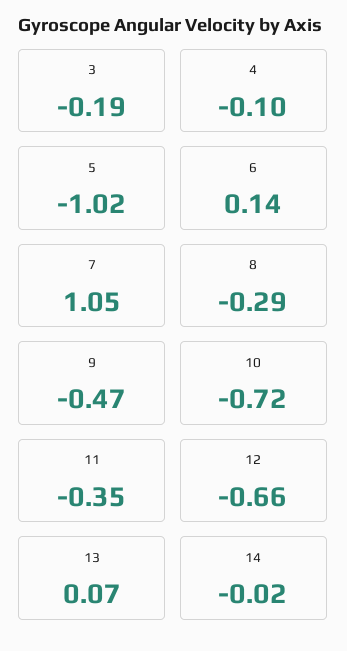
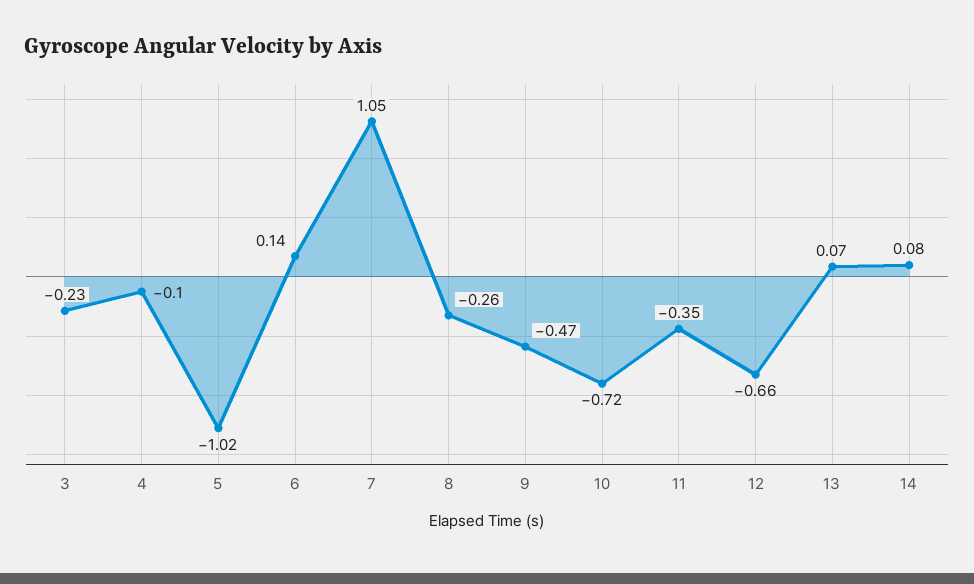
3: -0.19 -> -0.23
8: -0.29 -> -0.26
14: -0.02 -> 0.08

